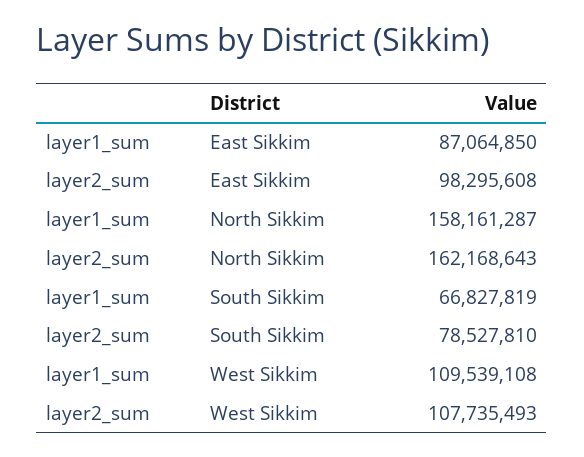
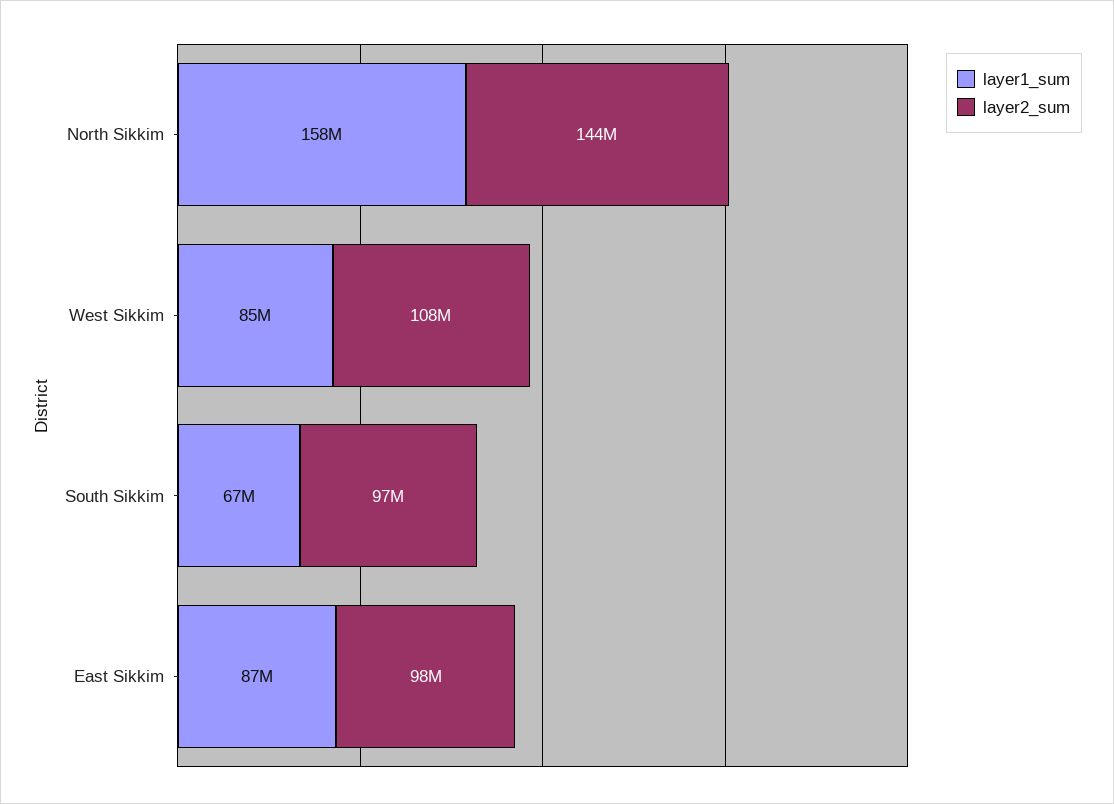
layer2_sum, North Sikkim: 162168643 -> 144000000
layer2_sum, South Sikkim: 78527810 -> 97000000
layer1_sum, West Sikkim: 109539108 -> 85000000

